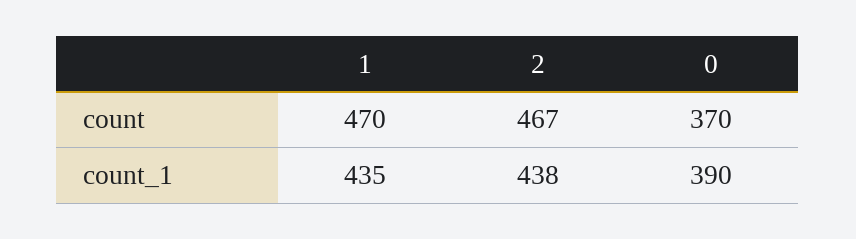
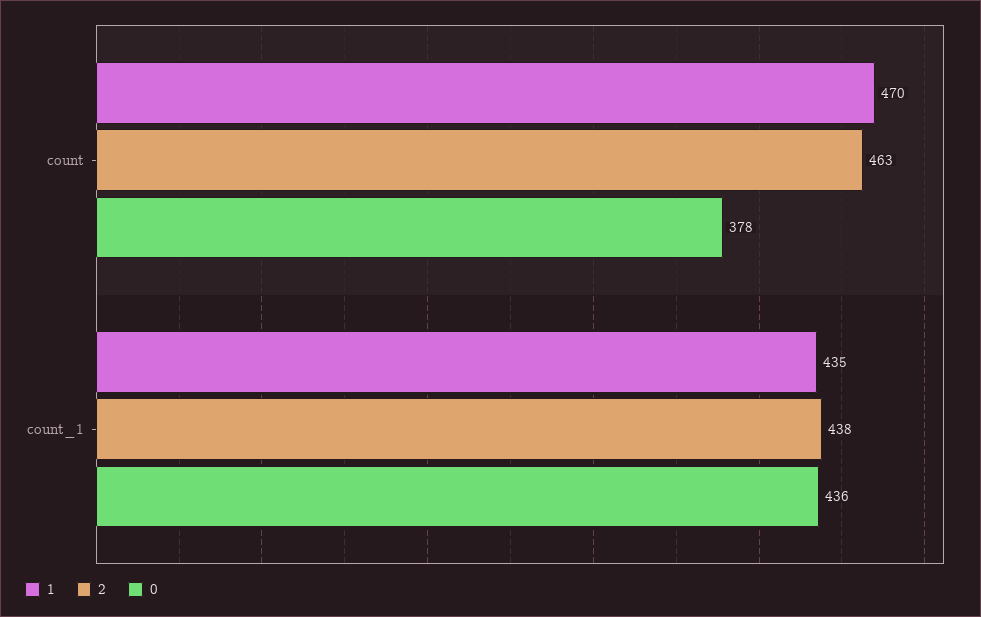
2, count: 467 -> 463
0, count: 370 -> 378
0, count_1: 390 -> 436

